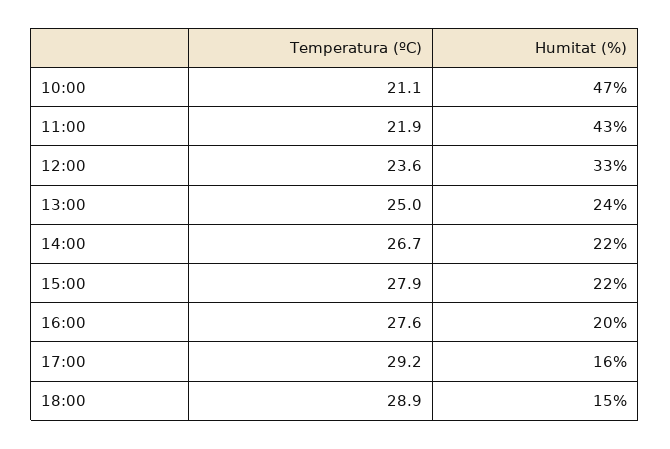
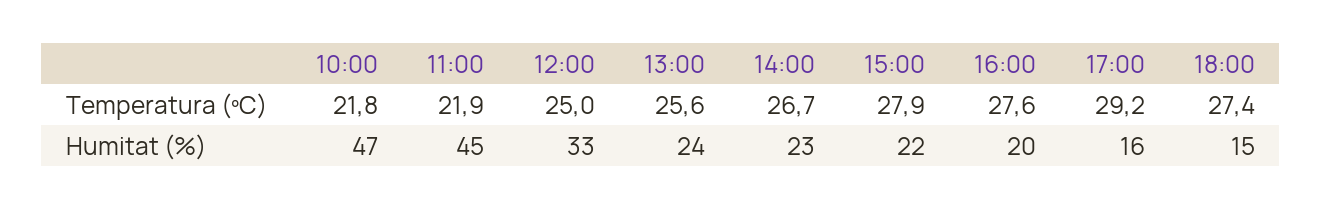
Temperatura (ºC), 10:00: 21.1 -> 21.8
Humitat (%), 11:00: 43 -> 45
Temperatura (ºC), 12:00: 23.6 -> 25
Temperatura (ºC), 13:00: 25 -> 25.6
Humitat (%), 14:00: 22 -> 23
Temperatura (ºC), 18:00: 28.9 -> 27.4

